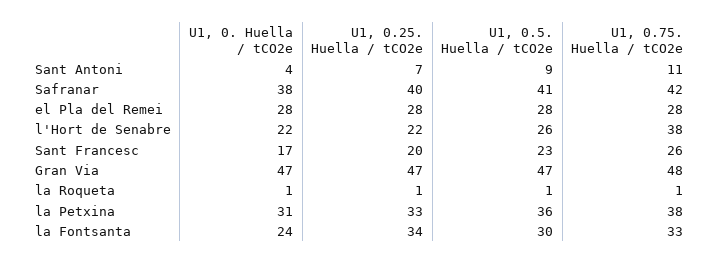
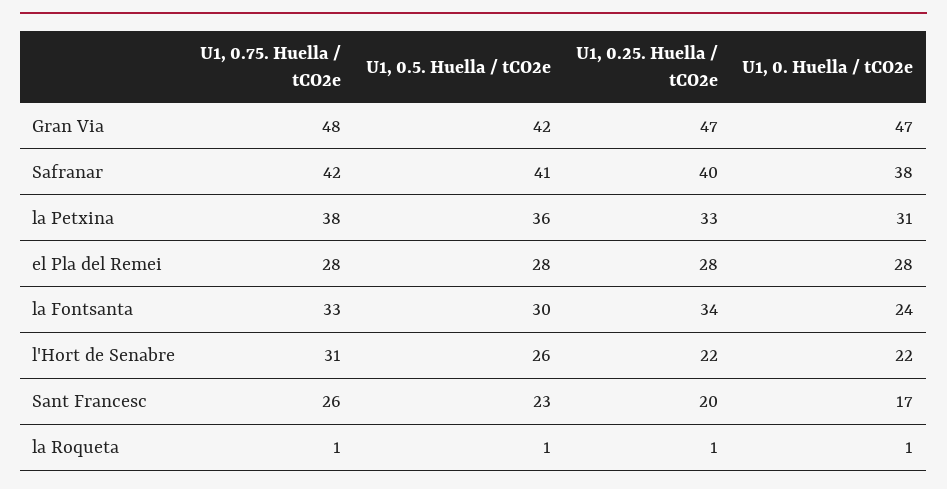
U1, 0. Huella / tCO2e, Sant Antoni: 4 -> none
U1, 0.25. Huella / tCO2e, Sant Antoni: 7 -> none
U1, 0.5. Huella / tCO2e, Sant Antoni: 9 -> none
U1, 0.75. Huella / tCO2e, Sant Antoni: 11 -> none
U1, 0.75. Huella / tCO2e, l'Hort de Senabre: 38 -> 31
U1, 0.5. Huella / tCO2e, Gran Via: 47 -> 42

